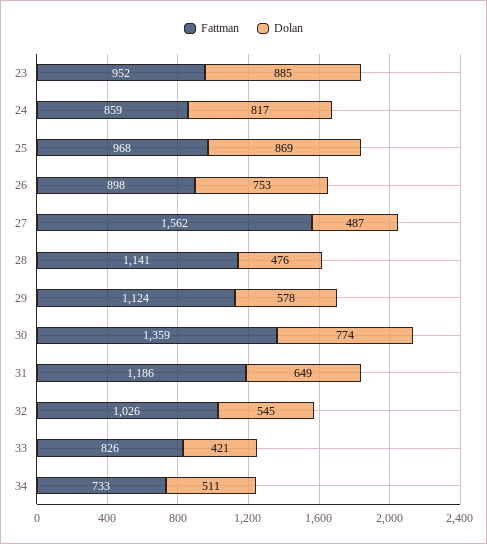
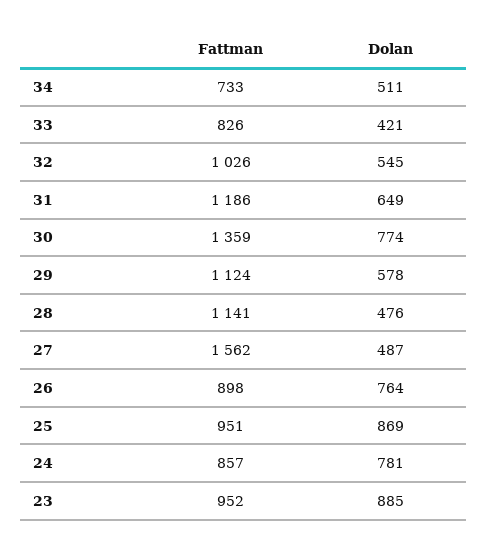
Fattman, 24: 859 -> 857
Dolan, 24: 817 -> 781
Fattman, 25: 968 -> 951
Dolan, 26: 753 -> 764

